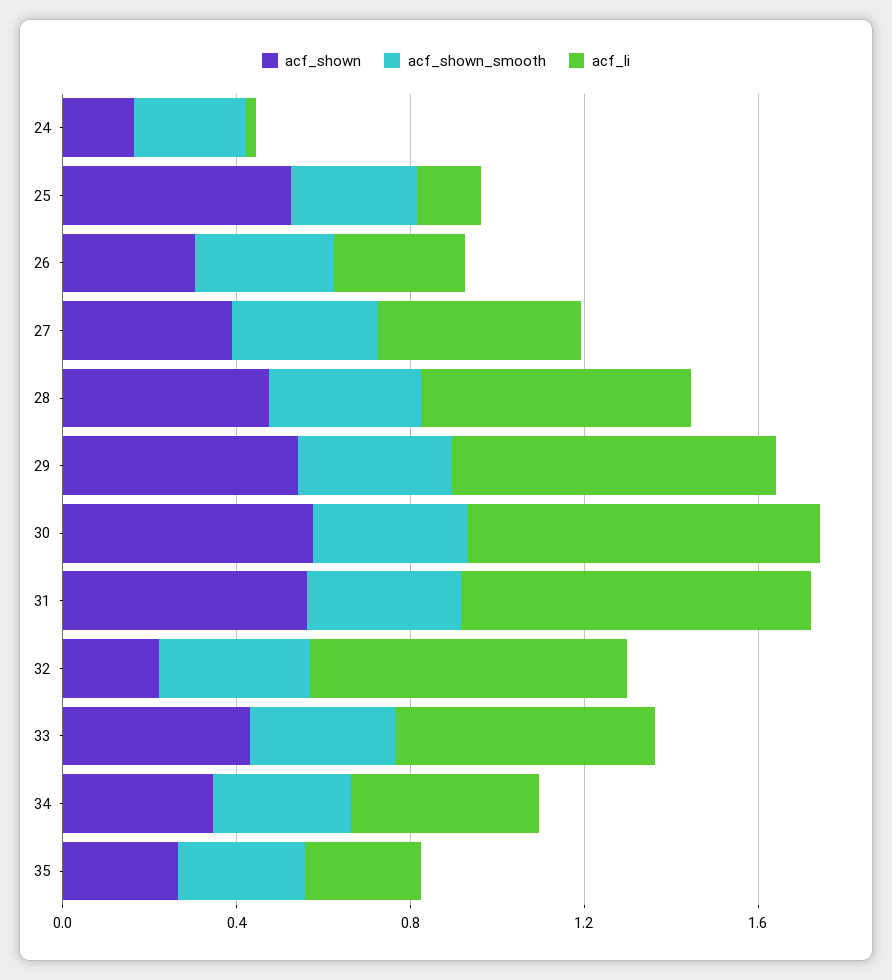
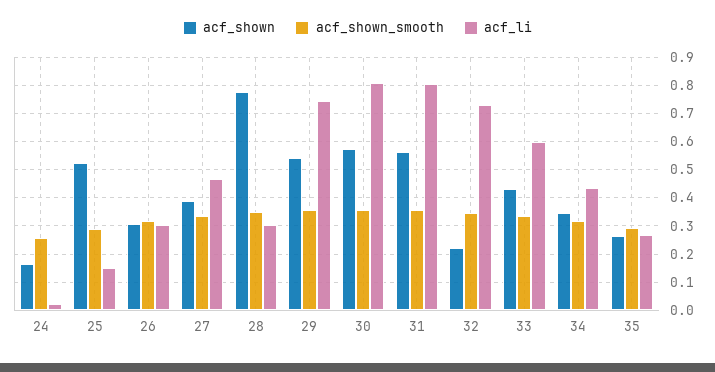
acf_shown, 28: 0.5 -> 0.775
acf_li, 28: 0.6 -> 0.3

